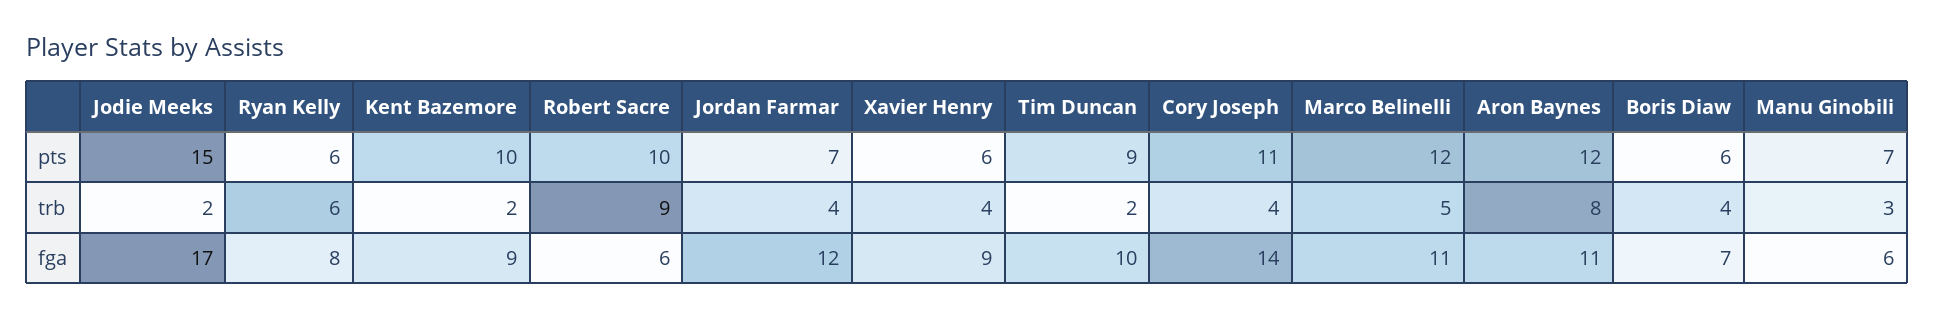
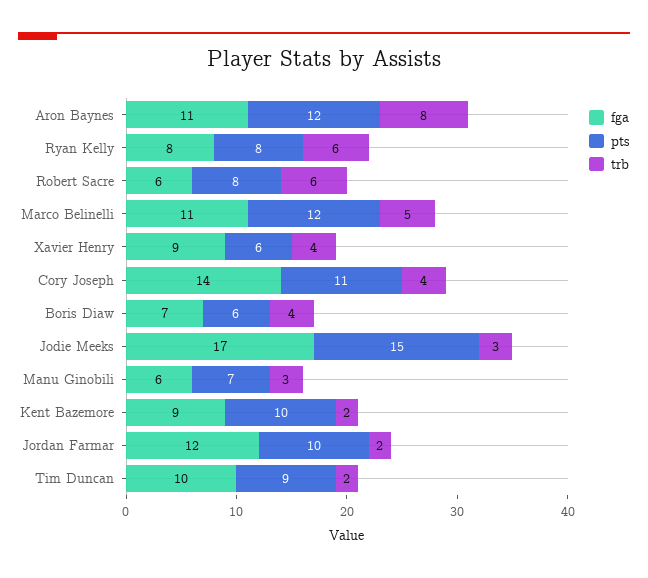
pts, Ryan Kelly: 6 -> 8
pts, Robert Sacre: 10 -> 8
pts, Jordan Farmar: 7 -> 10
trb, Jodie Meeks: 2 -> 3
trb, Robert Sacre: 9 -> 6
trb, Jordan Farmar: 4 -> 2

